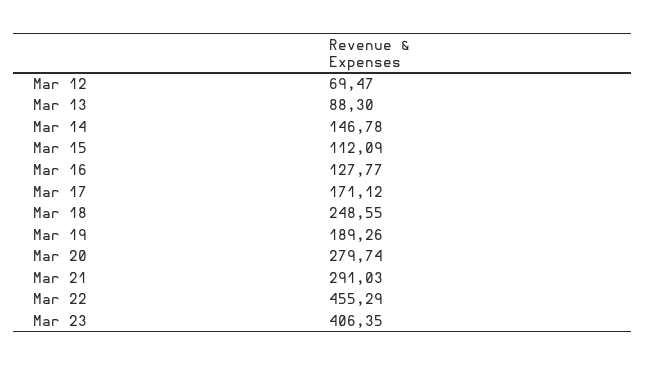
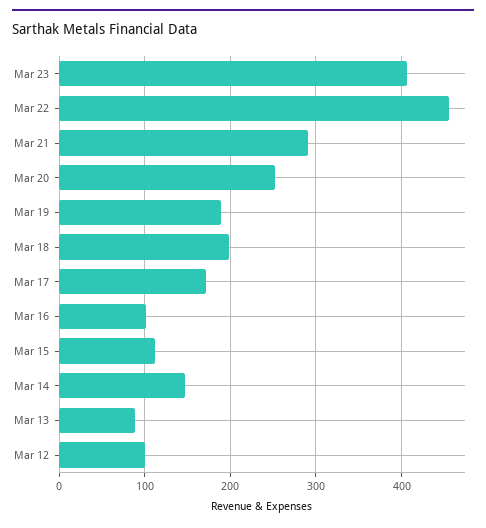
Mar 12: 69.47 -> 100
Mar 16: 127.77 -> 100
Mar 18: 248.55 -> 200
Mar 20: 279.74 -> 250

